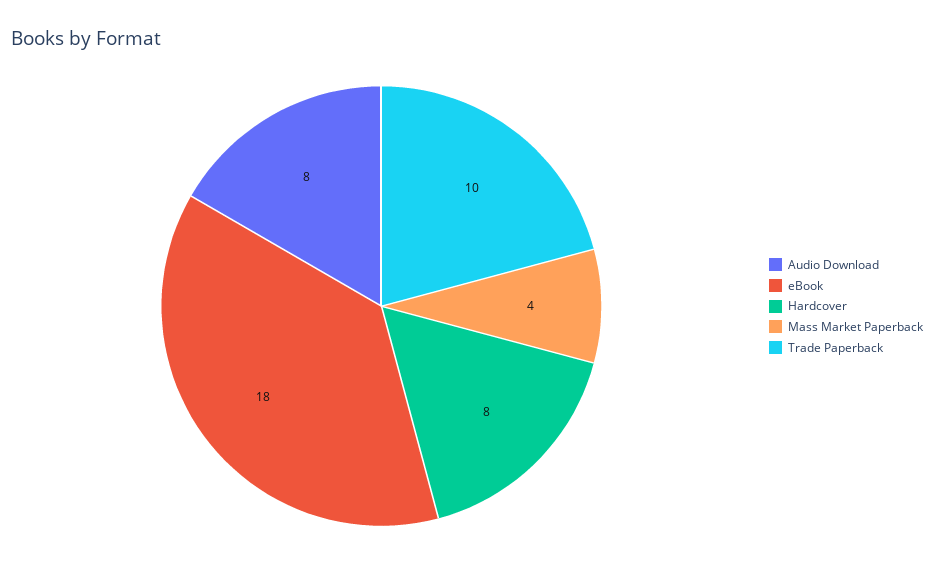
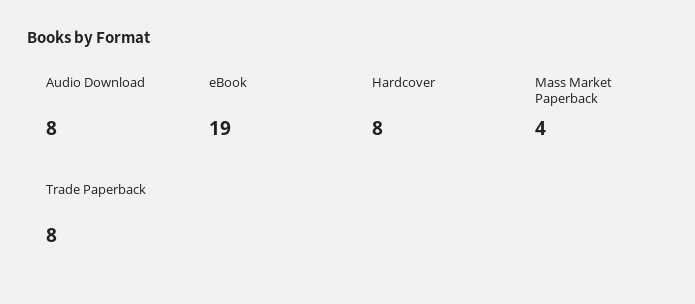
eBook: 18 -> 19
Trade Paperback: 10 -> 8

